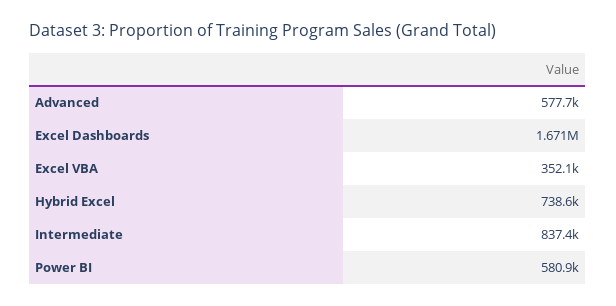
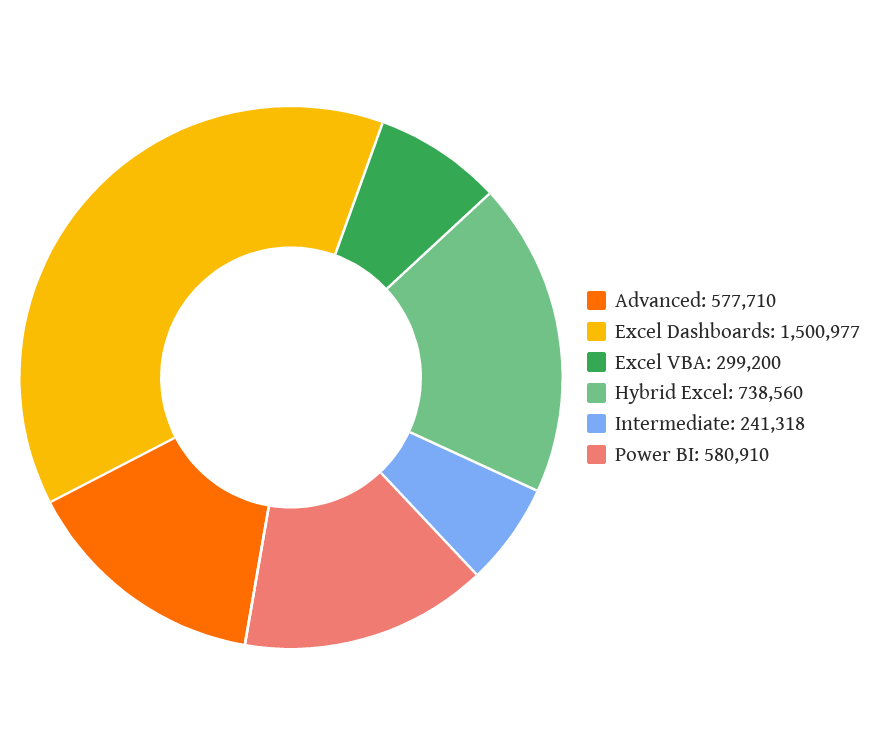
Excel Dashboards: 1671000 -> 1500977
Excel VBA: 352100 -> 299200
Intermediate: 837400 -> 241318

